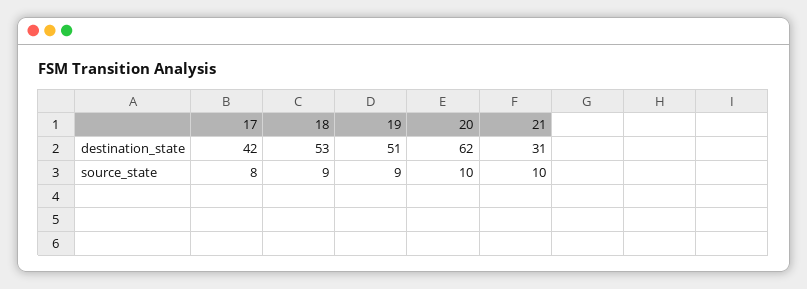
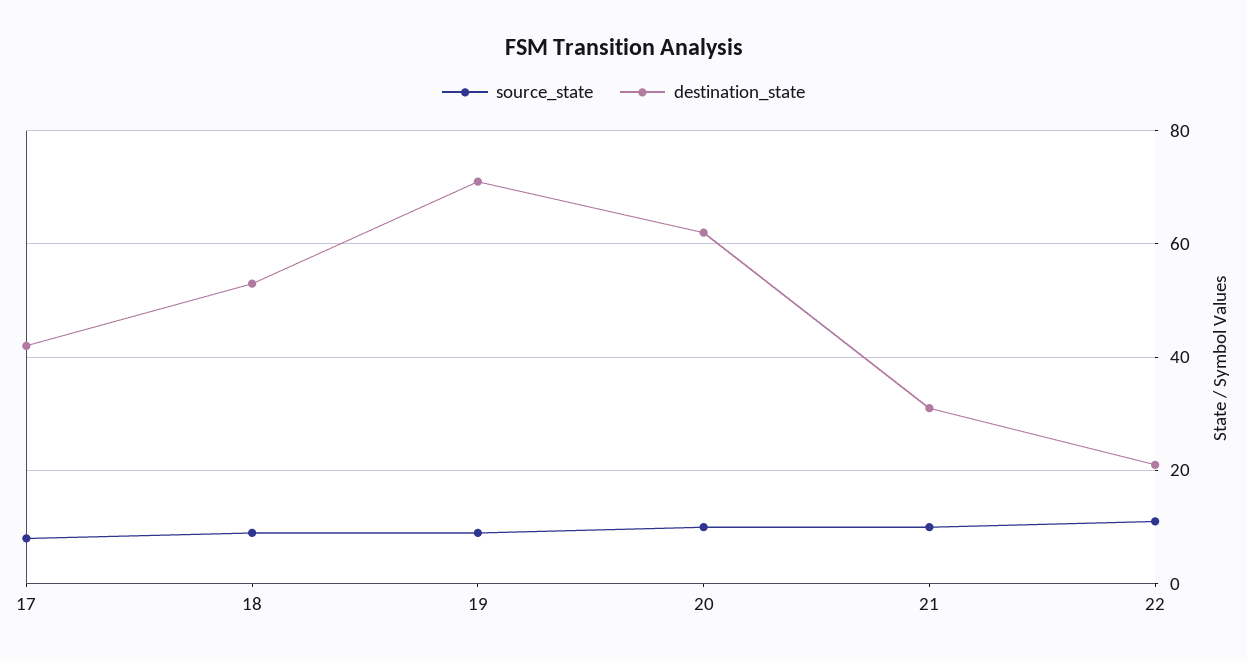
destination_state, 19: 51 -> 70
source_state, 22: none -> 10
destination_state, 22: none -> 20

